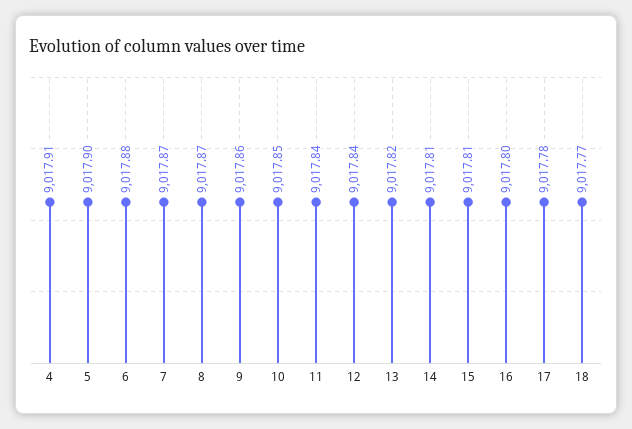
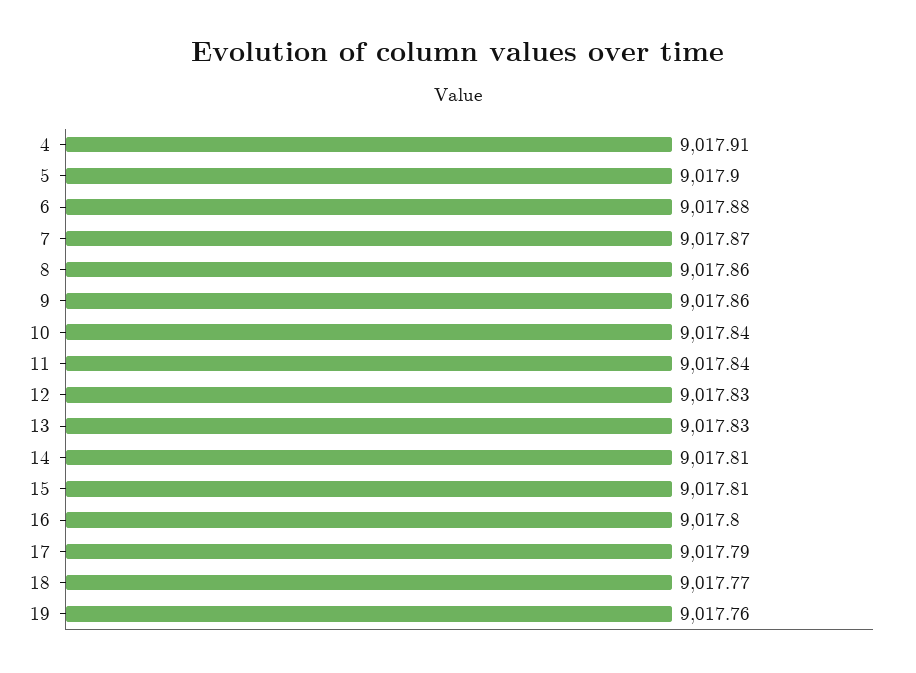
8: 9017.87 -> 9017.86
10: 9017.85 -> 9017.84
12: 9017.84 -> 9017.83
13: 9017.82 -> 9017.83
17: 9017.78 -> 9017.79
19: none -> 9017.76

